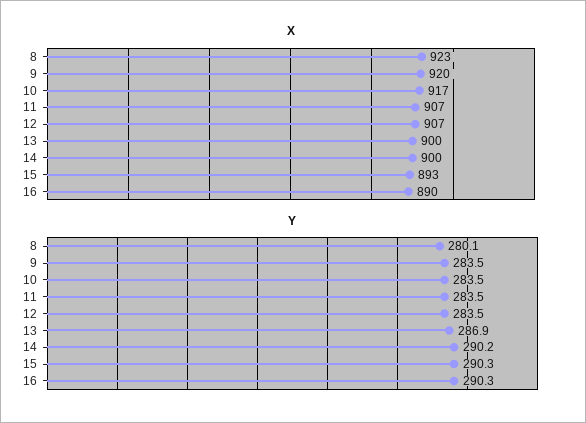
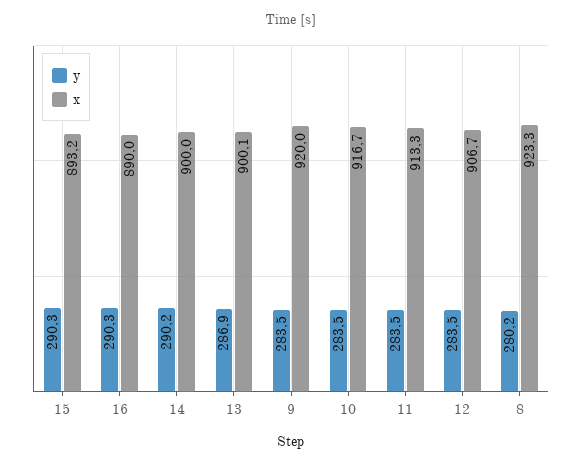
X, 11: 907 -> 913.3
Y, 8: 280.1 -> 280.2

